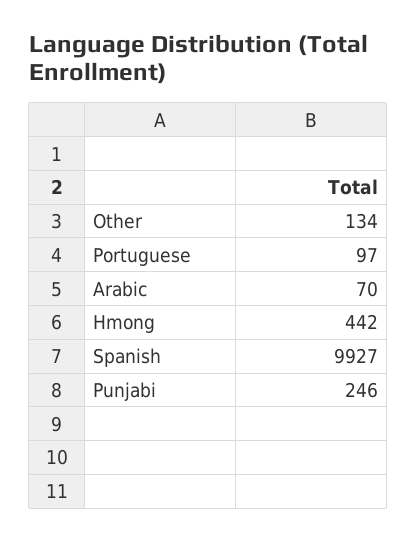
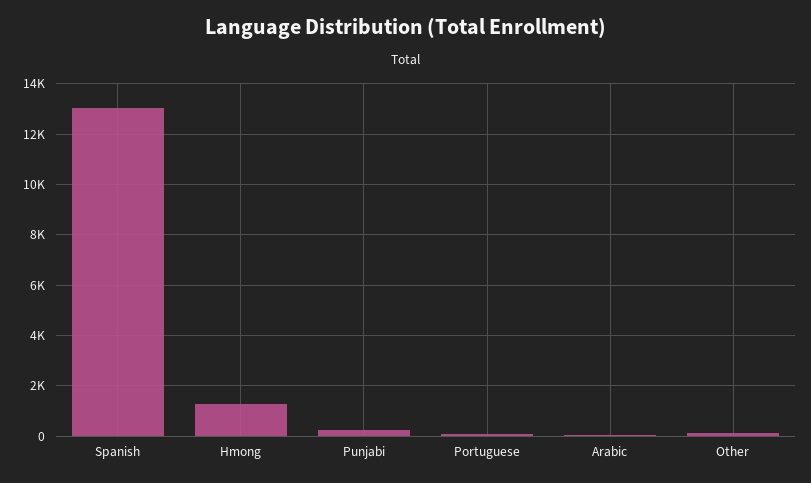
Hmong: 442 -> 1250
Spanish: 9927 -> 13000

